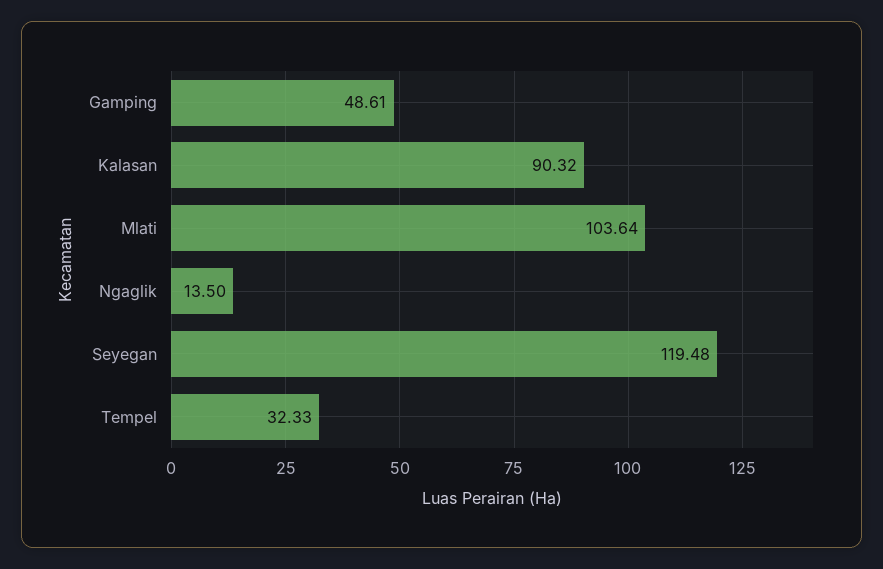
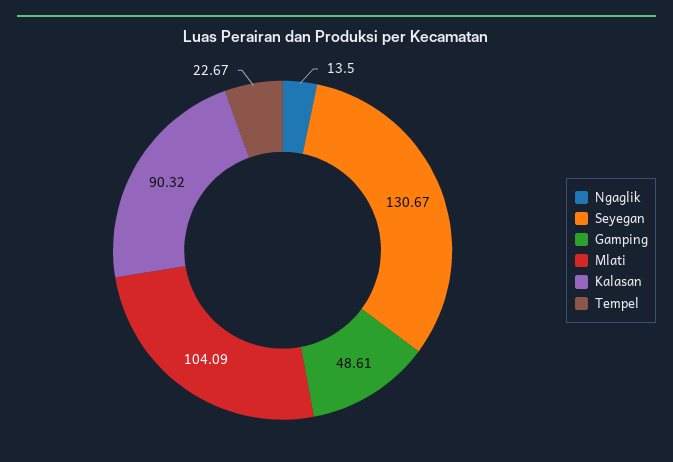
Mlati: 103.64 -> 104.09
Seyegan: 119.48 -> 130.67
Tempel: 32.33 -> 22.67

